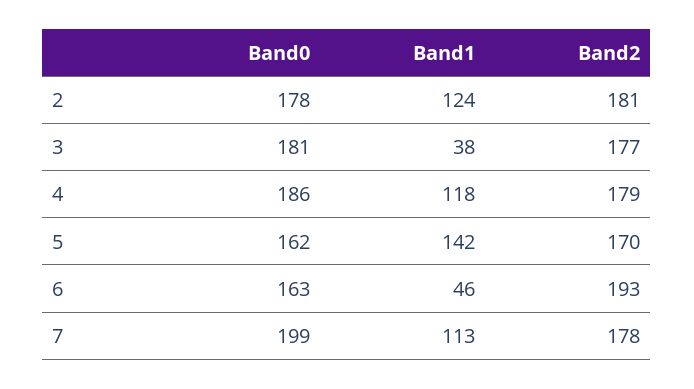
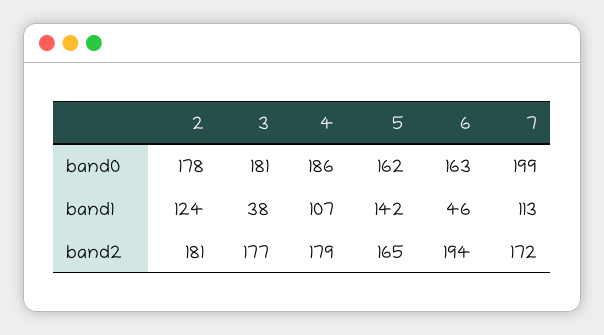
Band1, 4: 118 -> 107
Band2, 5: 170 -> 165
Band2, 6: 193 -> 194
Band2, 7: 178 -> 172

